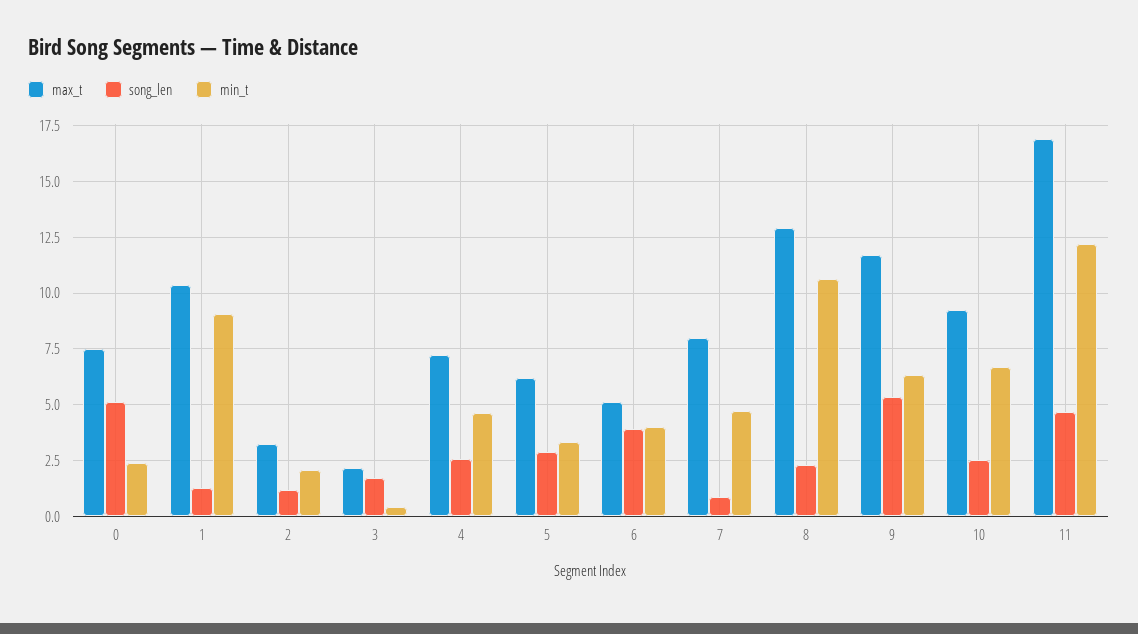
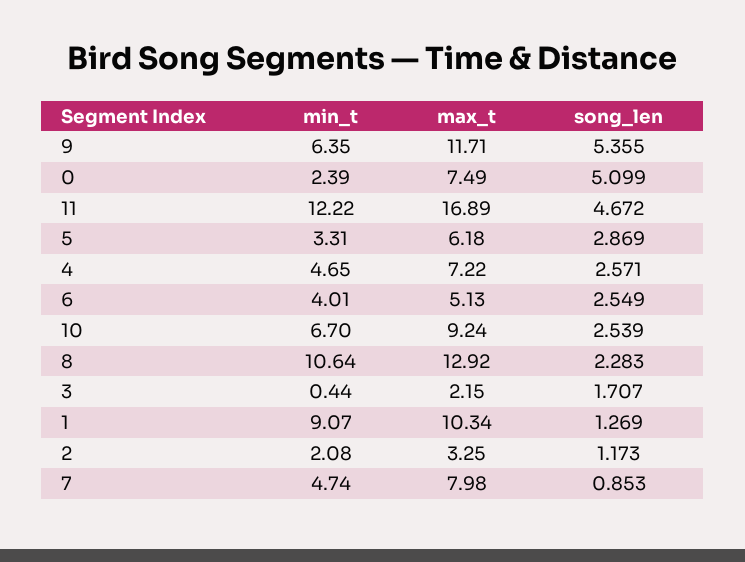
song_len, 6: 4 -> 2.549

